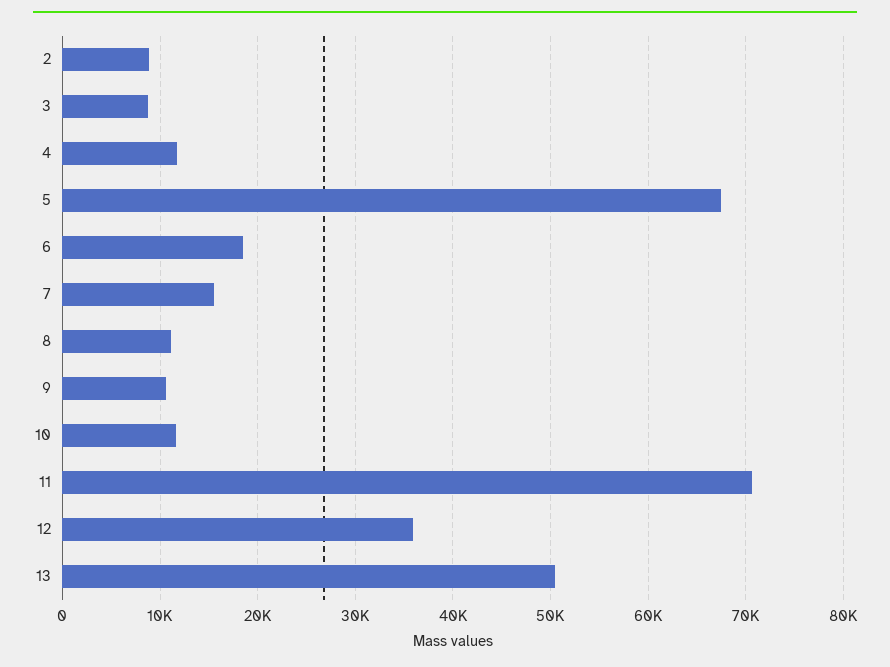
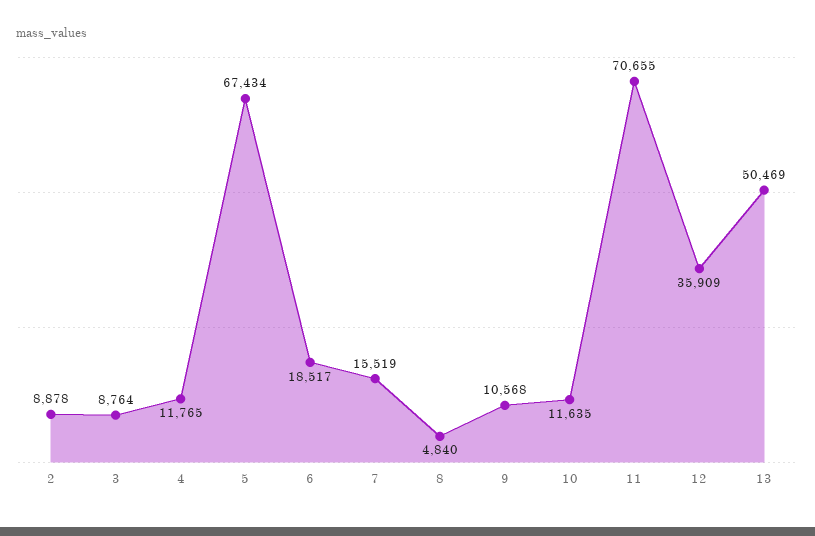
8: 11000 -> 4840

